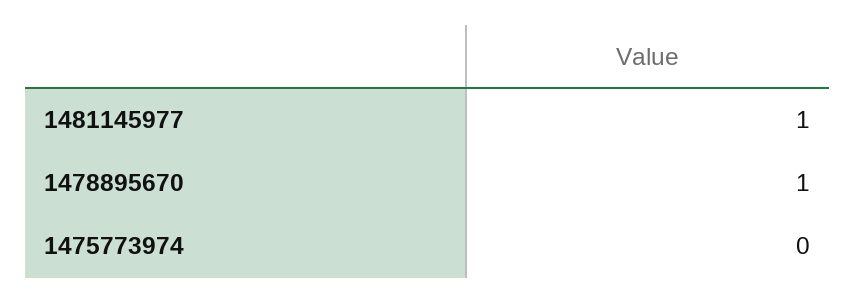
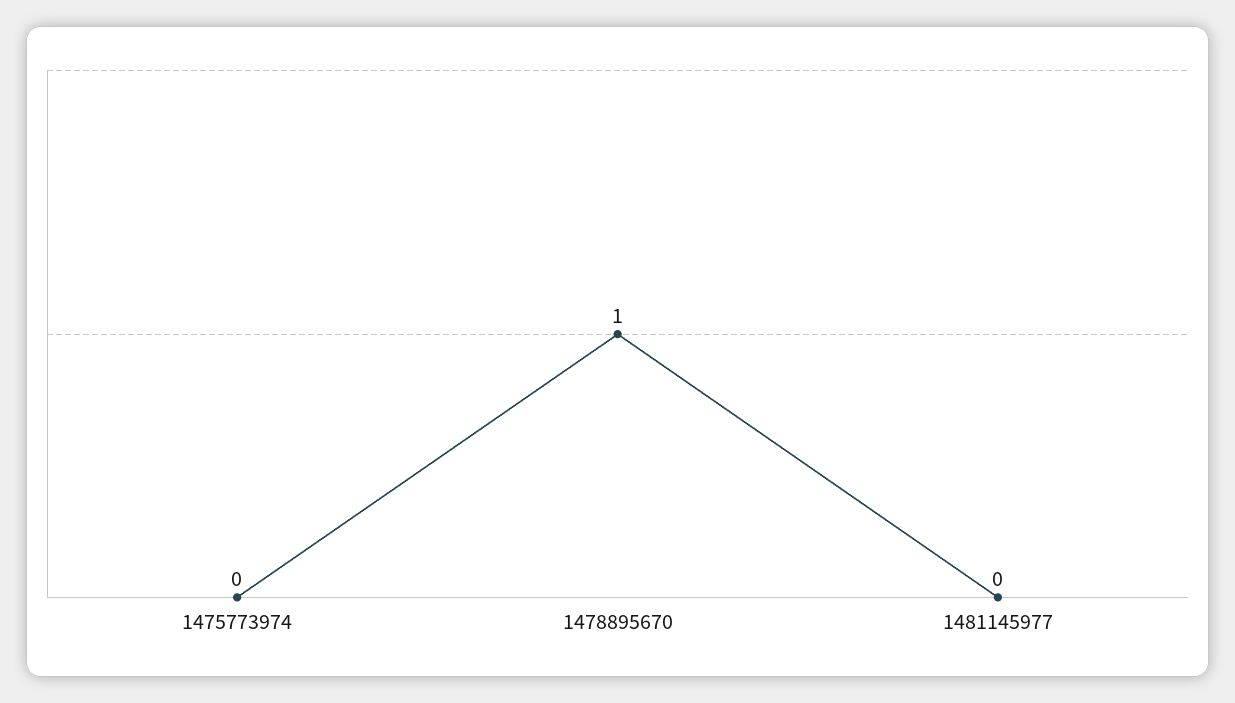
1481145977: 1 -> 0

